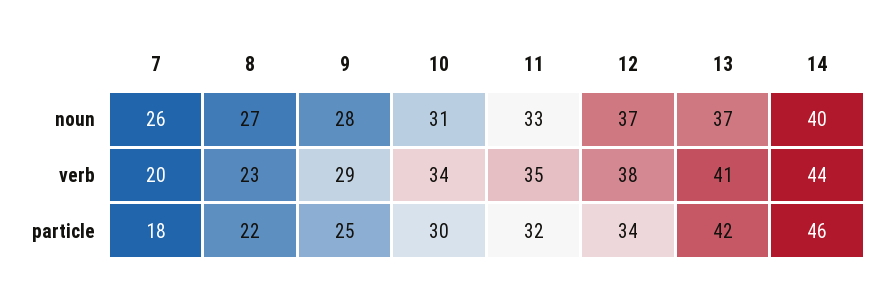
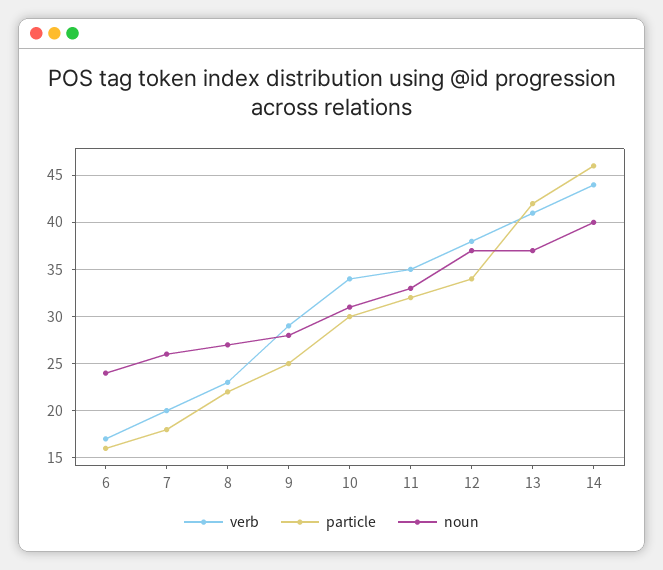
verb, 6: none -> 17
particle, 6: none -> 16
noun, 6: none -> 24

